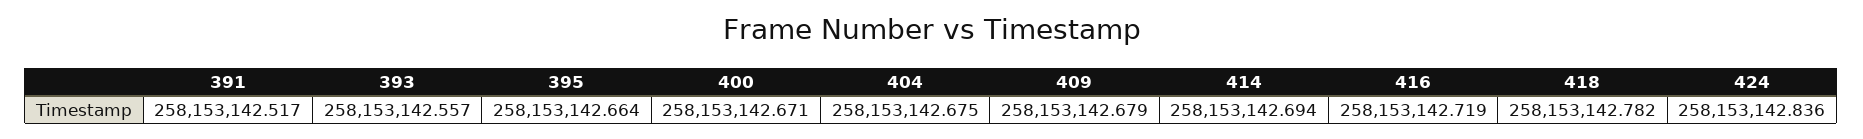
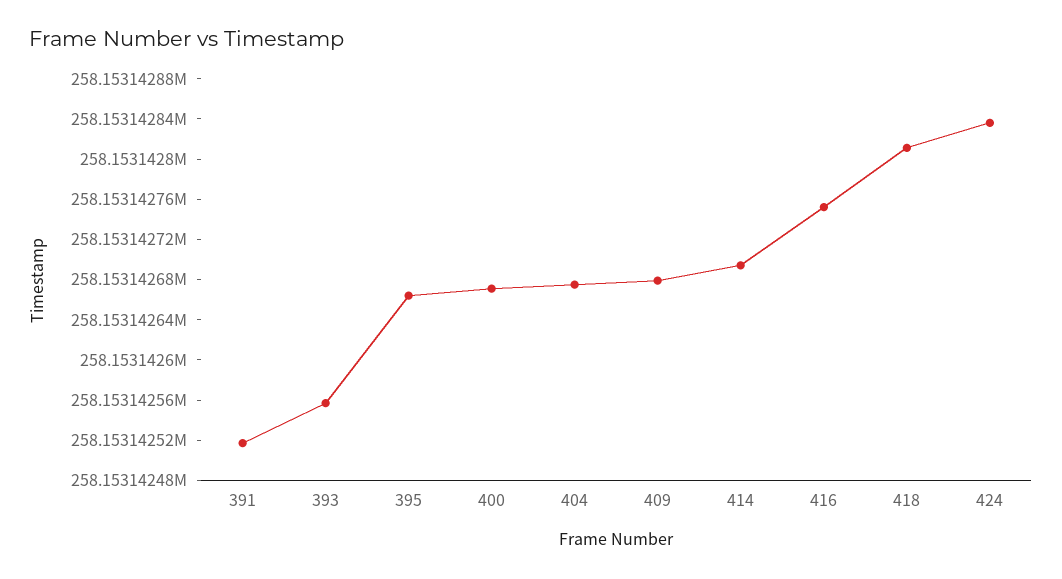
416: 258153142.719 -> 258153142.75
418: 258153142.782 -> 258153142.81

